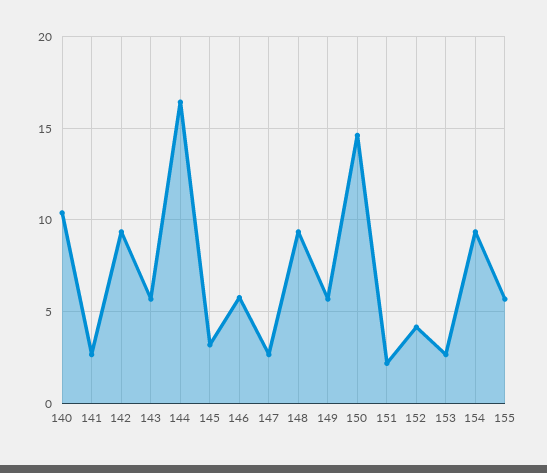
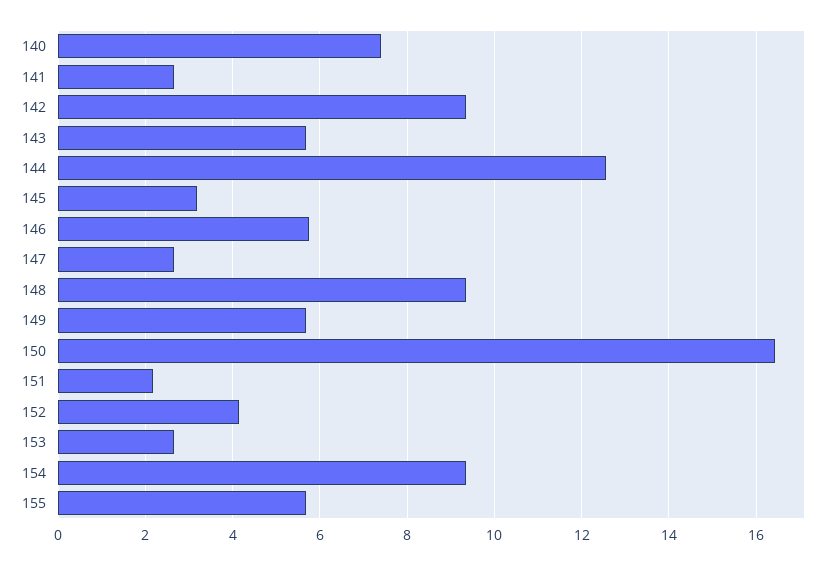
140: 10.5 -> 7.4
144: 16.5 -> 12.6
150: 14.5 -> 16.4

